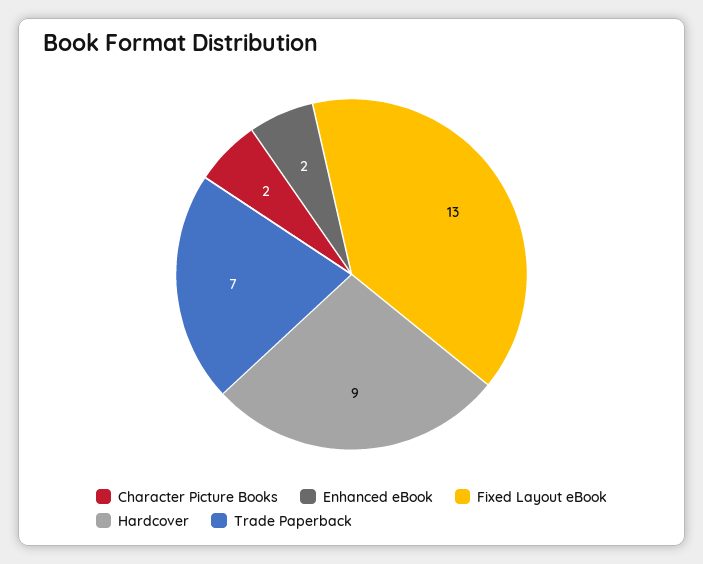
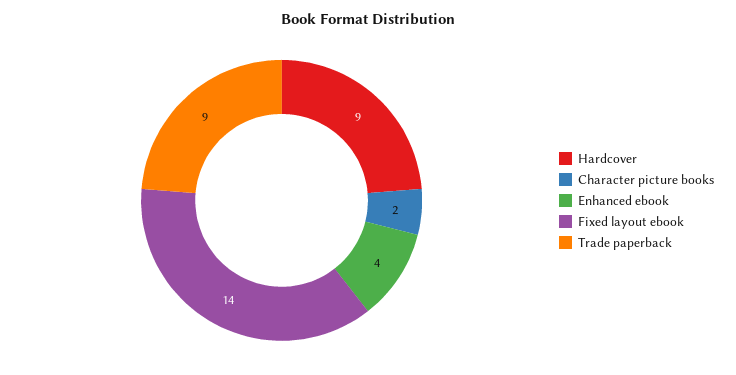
Enhanced eBook: 2 -> 4
Fixed Layout eBook: 13 -> 14
Trade Paperback: 7 -> 9

